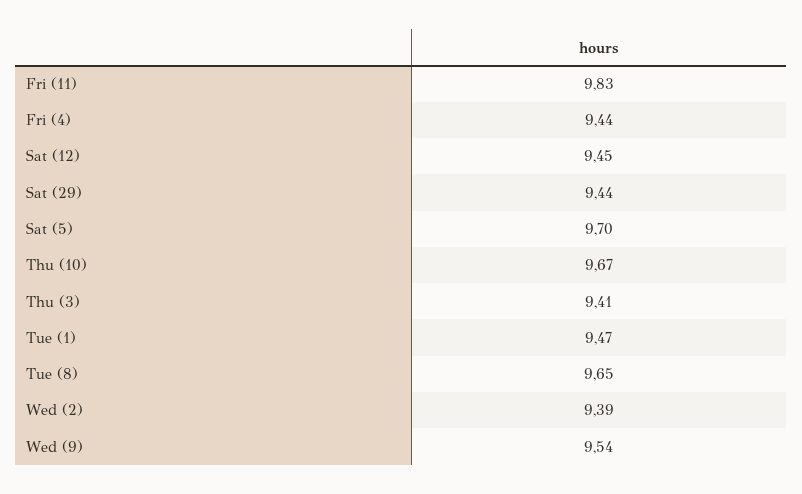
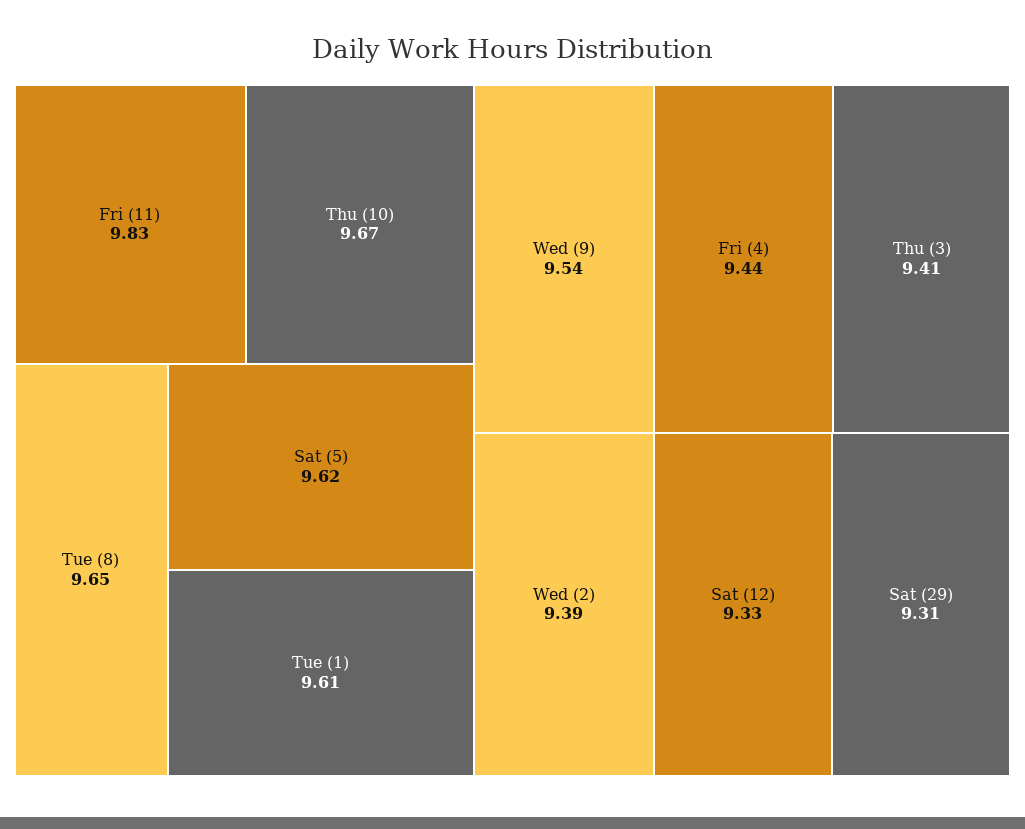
Sat (12): 9.45 -> 9.33
Sat (29): 9.44 -> 9.31
Sat (5): 9.7 -> 9.62
Tue (1): 9.47 -> 9.61

